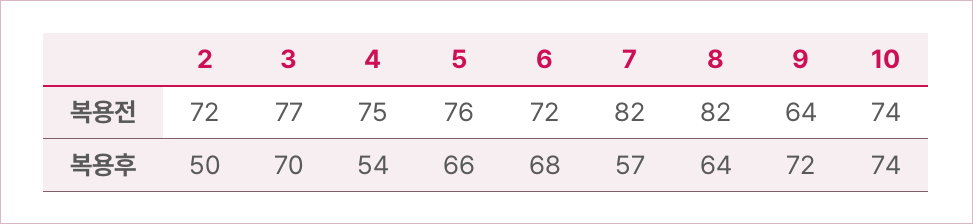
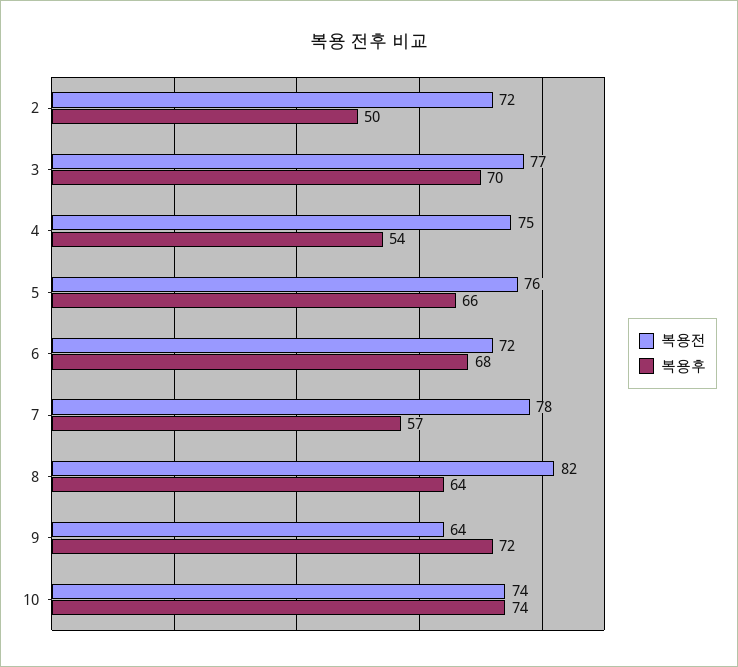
복용전, 7: 82 -> 78

